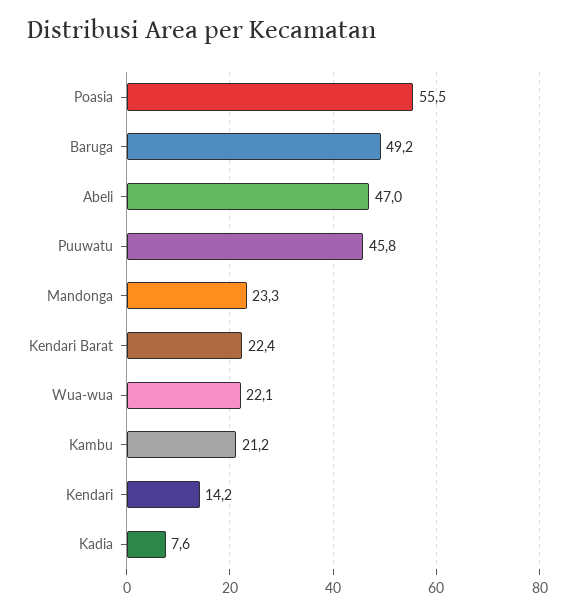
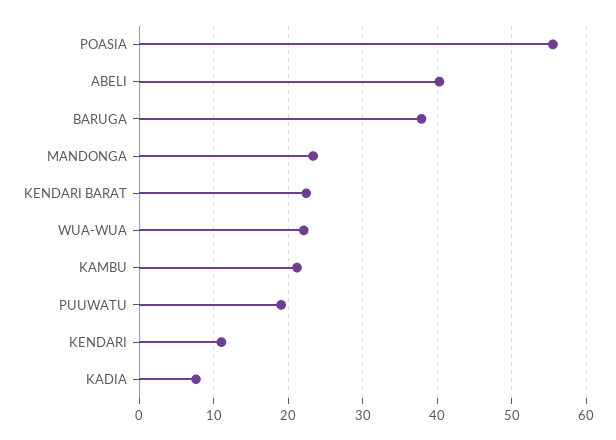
Baruga: 49.2 -> 38
Abeli: 47 -> 40
Puuwatu: 45.8 -> 19
Kendari: 14.2 -> 11

